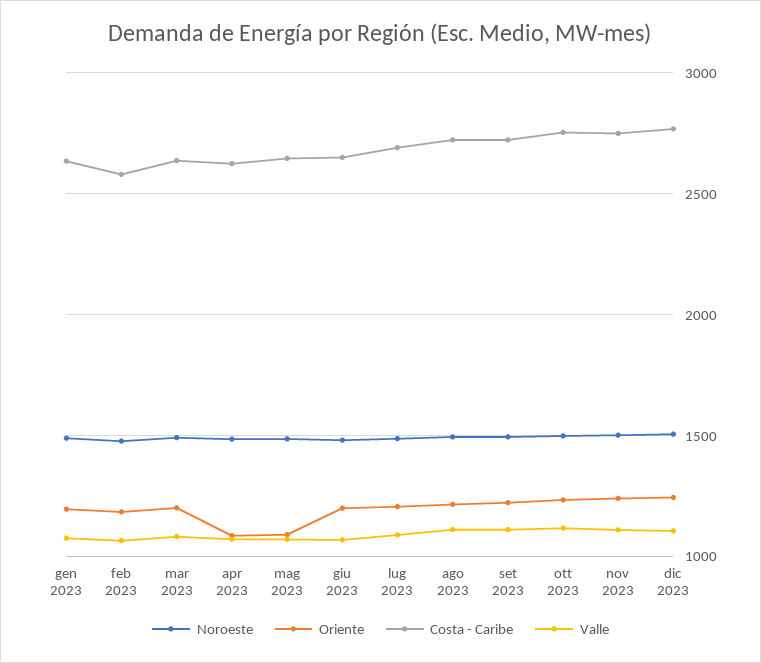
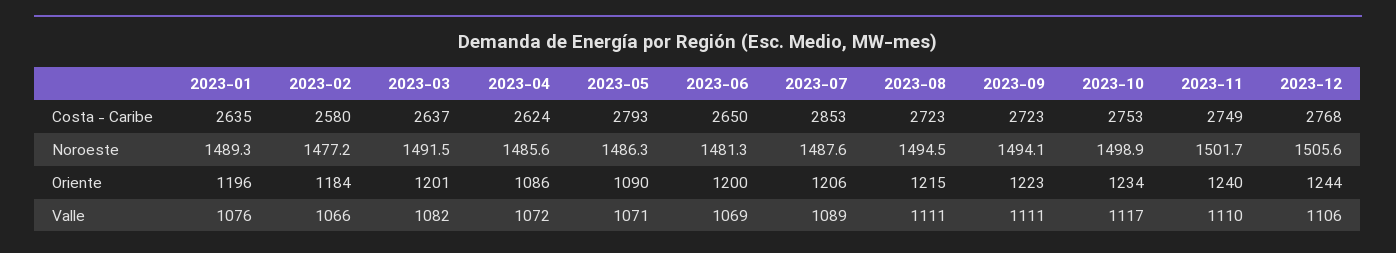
Costa - Caribe, mag 2023: 2650 -> 2793
Costa - Caribe, lug 2023: 2700 -> 2853

